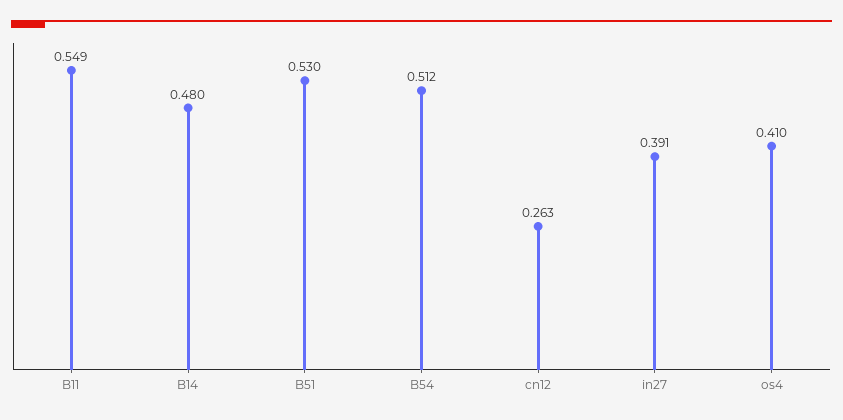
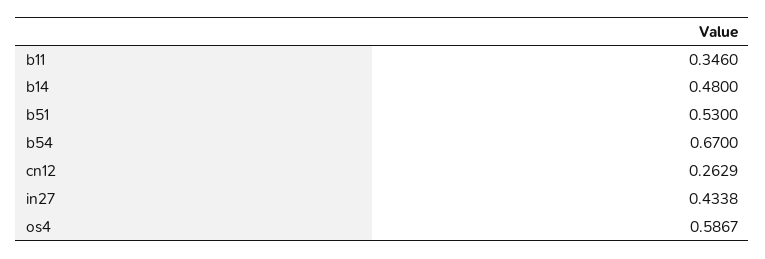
B11: 0.549 -> 0.346
B54: 0.512 -> 0.67
in27: 0.391 -> 0.4338
os4: 0.41 -> 0.5867

